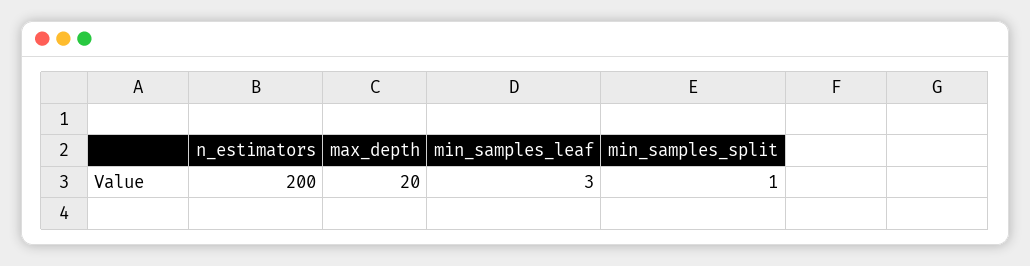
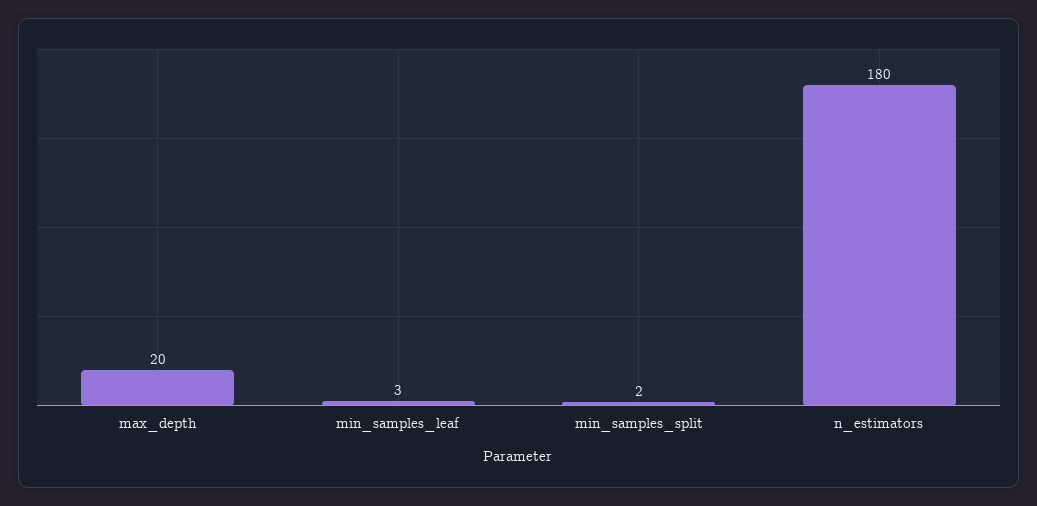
n_estimators: 200 -> 180
min_samples_split: 1 -> 2

